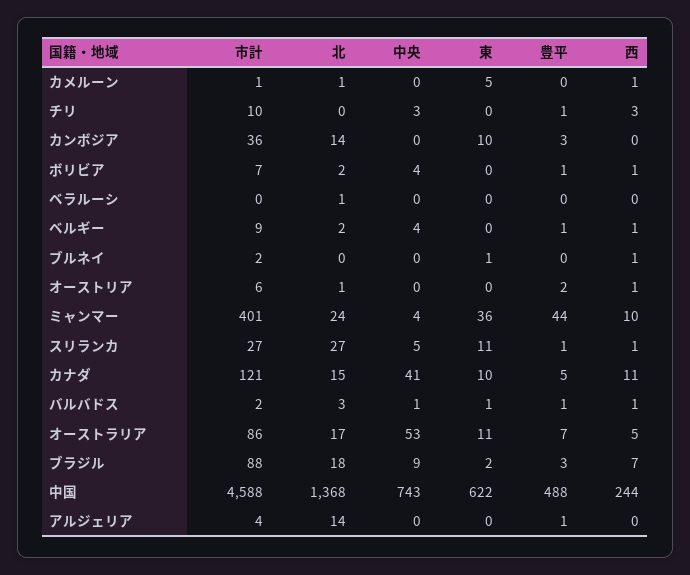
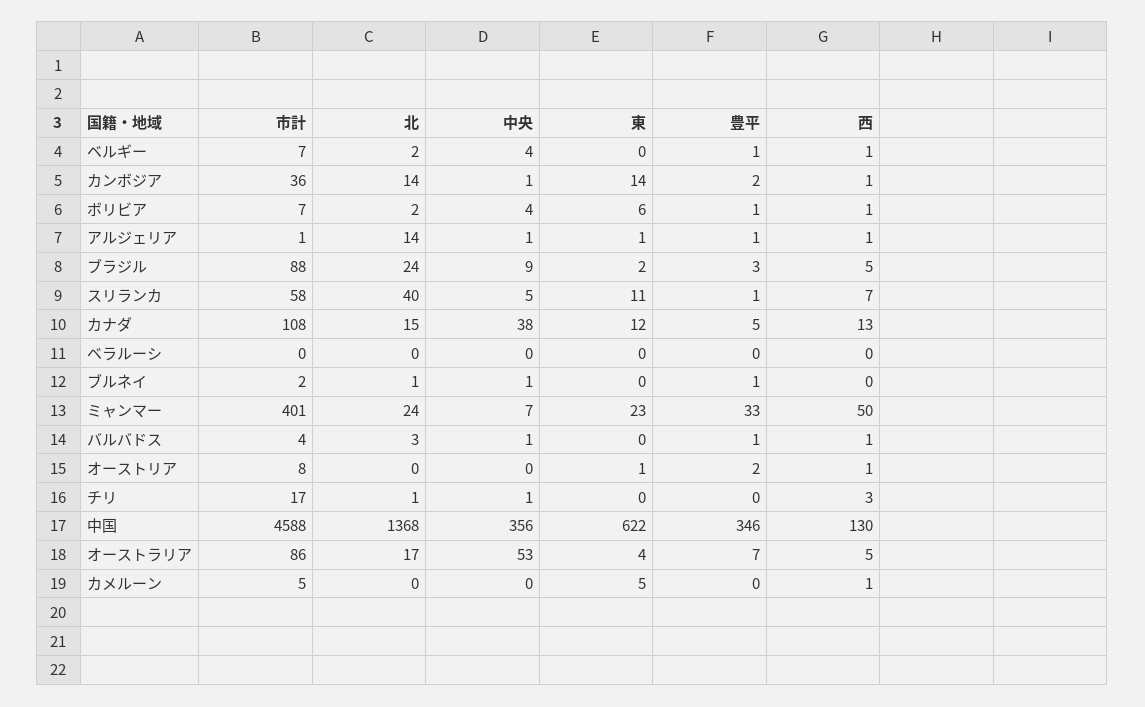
市計, カメルーン: 1 -> 5
北, カメルーン: 1 -> 0
市計, チリ: 10 -> 17
北, チリ: 0 -> 1
中央, チリ: 3 -> 1
豊平, チリ: 1 -> 0
中央, カンボジア: 0 -> 1
東, カンボジア: 10 -> 14
豊平, カンボジア: 3 -> 2
西, カンボジア: 0 -> 1
東, ボリビア: 0 -> 6
北, ベラルーシ: 1 -> 0
市計, ベルギー: 9 -> 7
北, ブルネイ: 0 -> 1
中央, ブルネイ: 0 -> 1
東, ブルネイ: 1 -> 0
豊平, ブルネイ: 0 -> 1
西, ブルネイ: 1 -> 0
市計, オーストリア: 6 -> 8
北, オーストリア: 1 -> 0
東, オーストリア: 0 -> 1
中央, ミャンマー: 4 -> 7
東, ミャンマー: 36 -> 23
豊平, ミャンマー: 44 -> 33
西, ミャンマー: 10 -> 50
市計, スリランカ: 27 -> 58
北, スリランカ: 27 -> 40
西, スリランカ: 1 -> 7
市計, カナダ: 121 -> 108
中央, カナダ: 41 -> 38
東, カナダ: 10 -> 12
西, カナダ: 11 -> 13
市計, バルバドス: 2 -> 4
東, バルバドス: 1 -> 0
東, オーストラリア: 11 -> 4
北, ブラジル: 18 -> 24
西, ブラジル: 7 -> 5
中央, 中国: 743 -> 356
豊平, 中国: 488 -> 346
西, 中国: 244 -> 130
市計, アルジェリア: 4 -> 1
中央, アルジェリア: 0 -> 1
東, アルジェリア: 0 -> 1
西, アルジェリア: 0 -> 1

